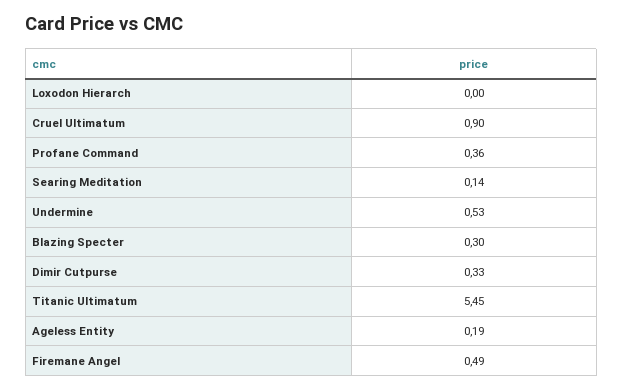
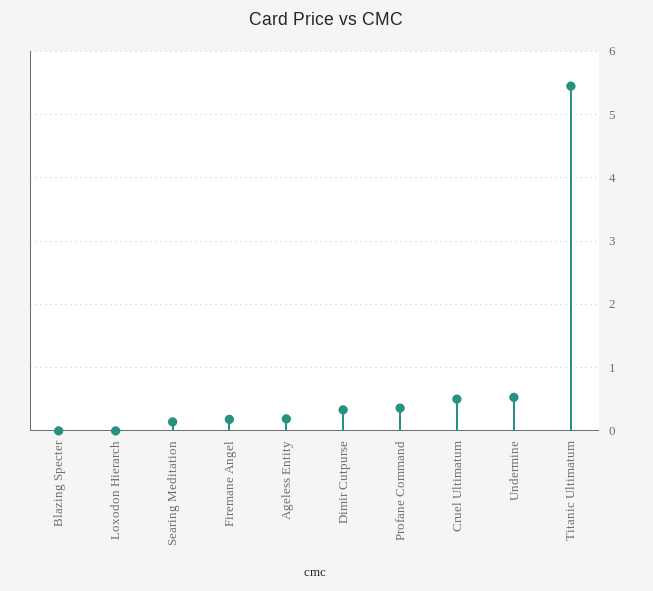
Cruel Ultimatum: 0.9 -> 0.5
Blazing Specter: 0.3 -> 0
Firemane Angel: 0.49 -> 0.2

